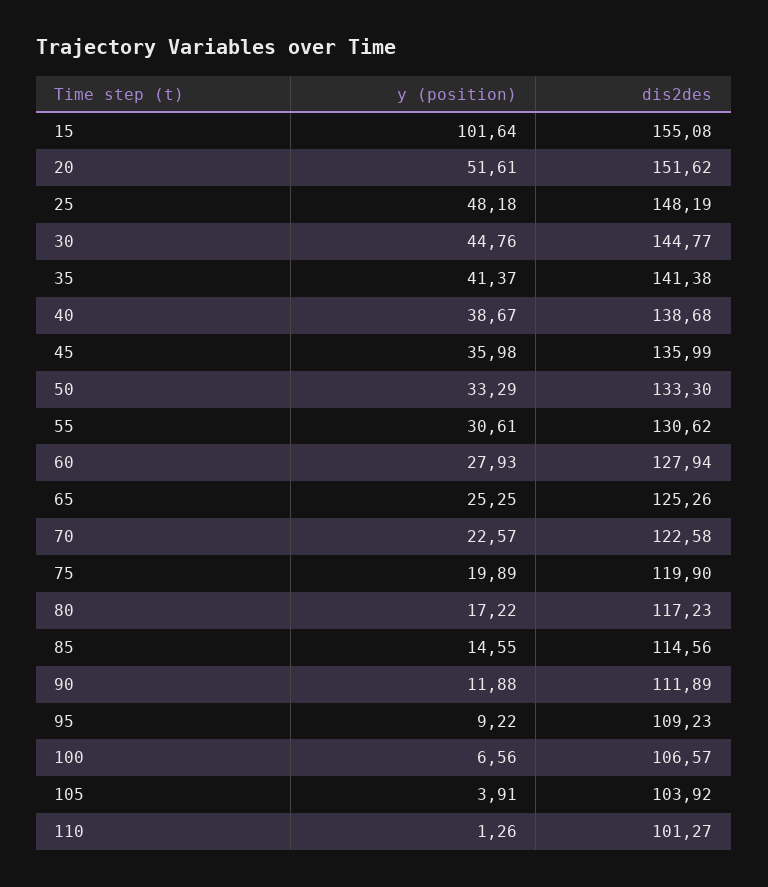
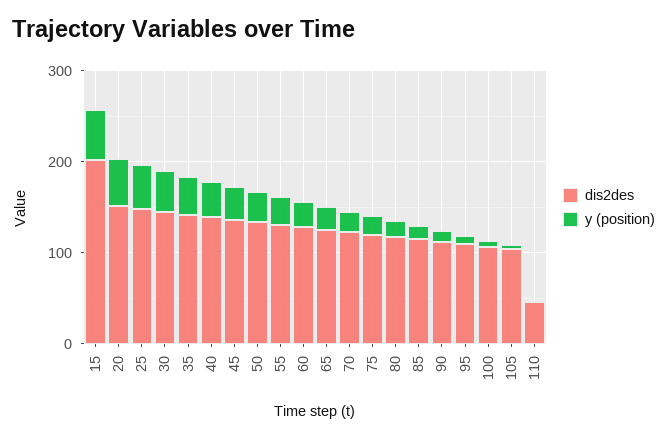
y (position), 15: 101.64 -> 60
dis2des, 15: 155.08 -> 200
dis2des, 110: 101.27 -> 40

